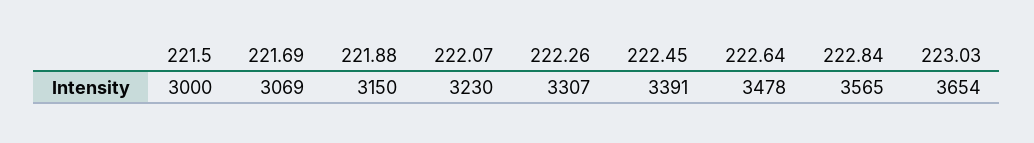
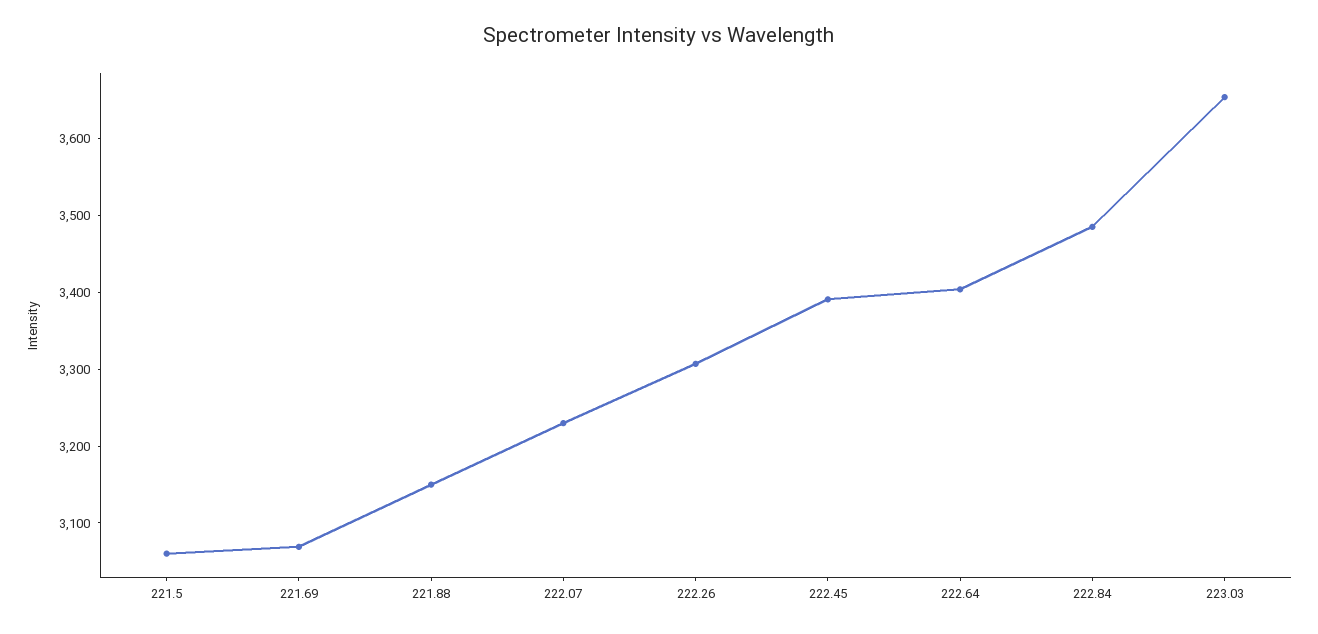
221.5: 3000 -> 3060
222.64: 3478 -> 3400
222.84: 3565 -> 3480

